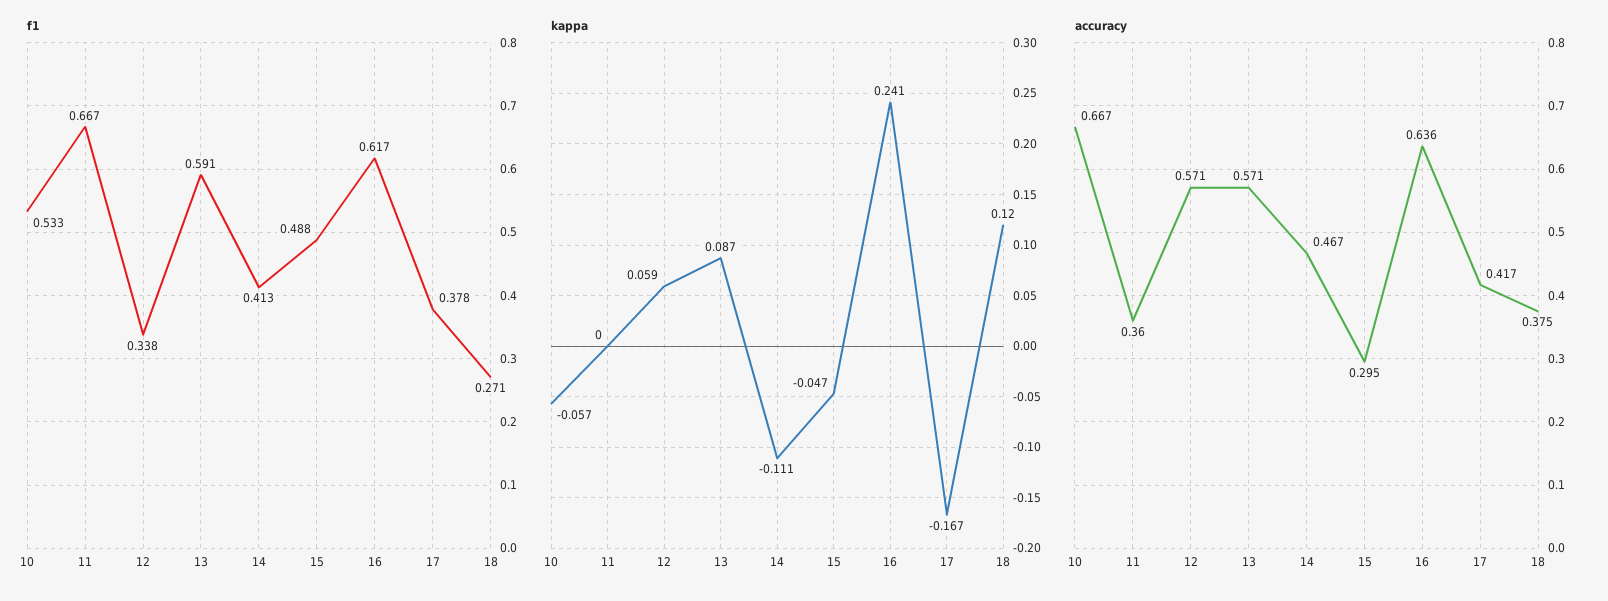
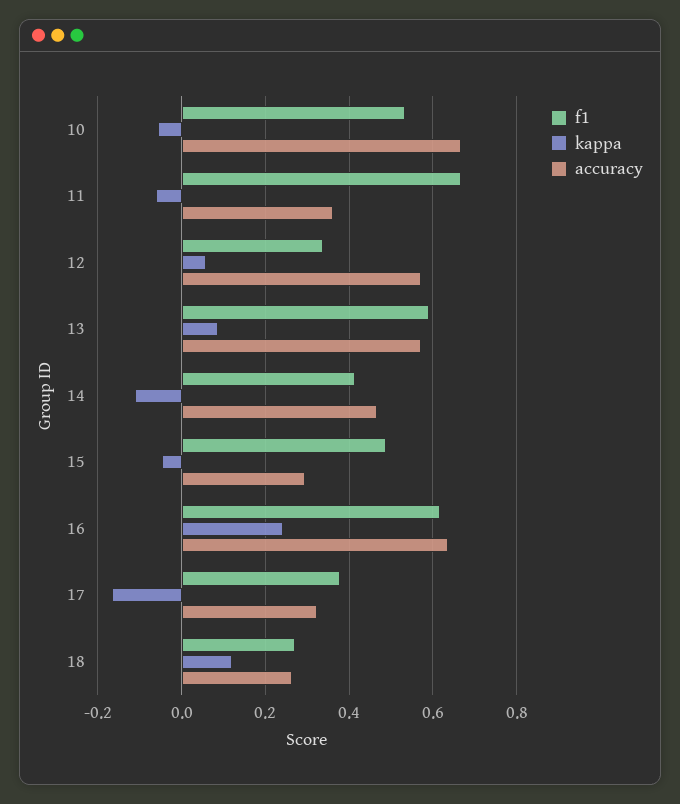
kappa, 11: 0 -> -0.06
accuracy, 17: 0.417 -> 0.32
accuracy, 18: 0.375 -> 0.26

